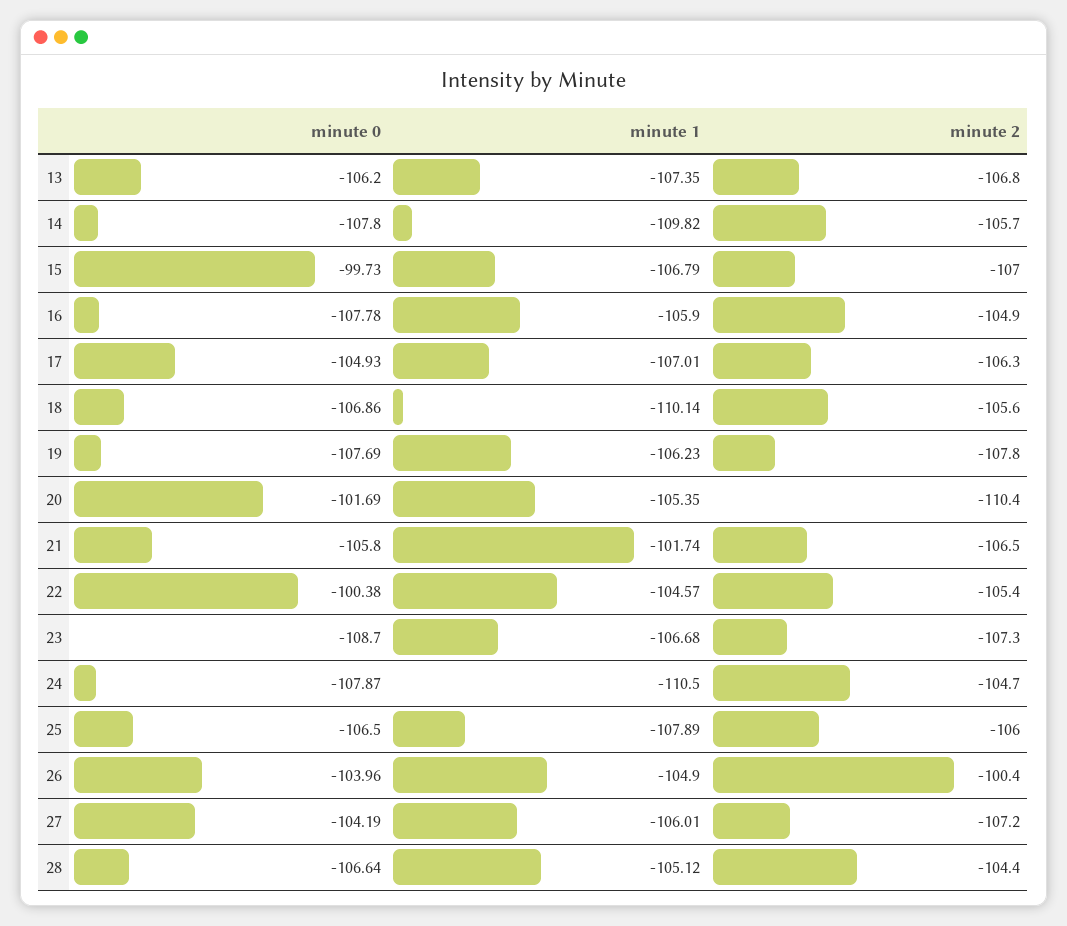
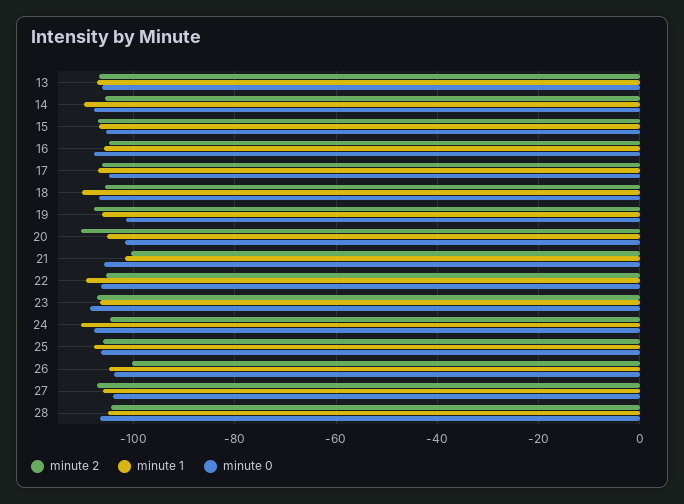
minute 0, 15: -99.73 -> -106
minute 0, 19: -107.69 -> -102
minute 2, 21: -106.5 -> -100
minute 0, 22: -100.38 -> -106
minute 1, 22: -104.57 -> -110

